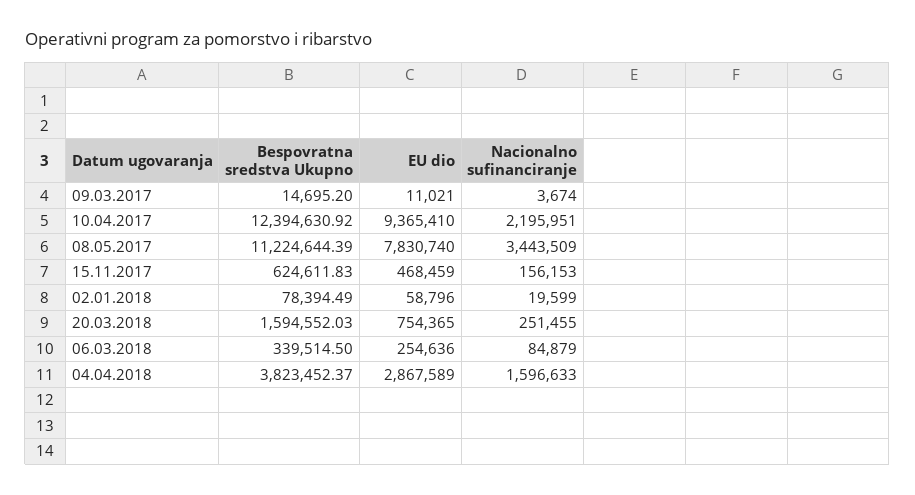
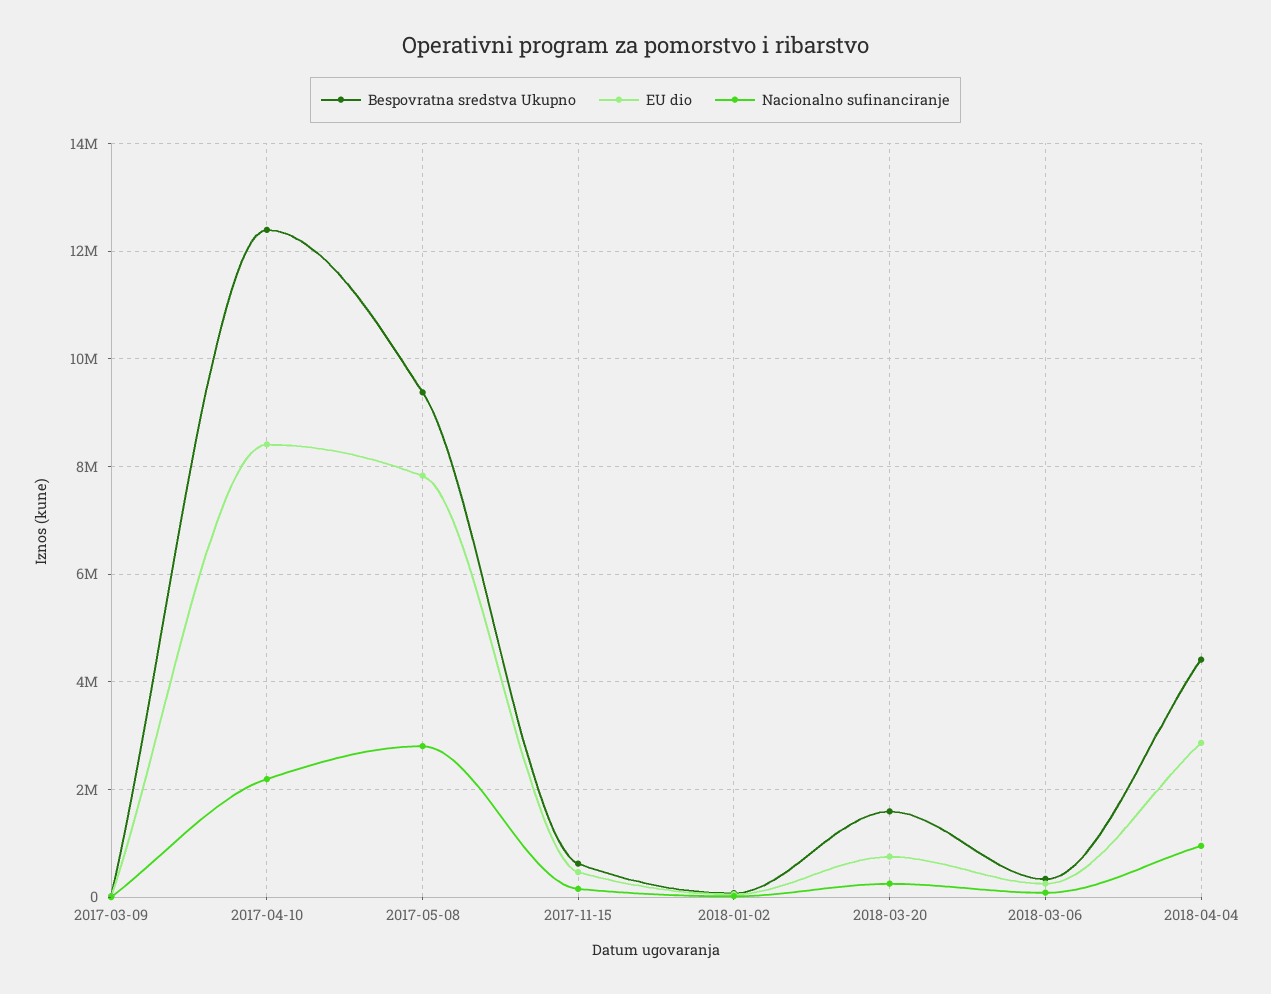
EU dio, 10.04.2017: 9365410 -> 8400000
Bespovratna sredstva Ukupno, 08.05.2017: 11224644.39 -> 9400000
Nacionalno sufinanciranje, 08.05.2017: 3443509 -> 2800000
Bespovratna sredstva Ukupno, 04.04.2018: 3823452.37 -> 4400000
Nacionalno sufinanciranje, 04.04.2018: 1596633 -> 1000000

